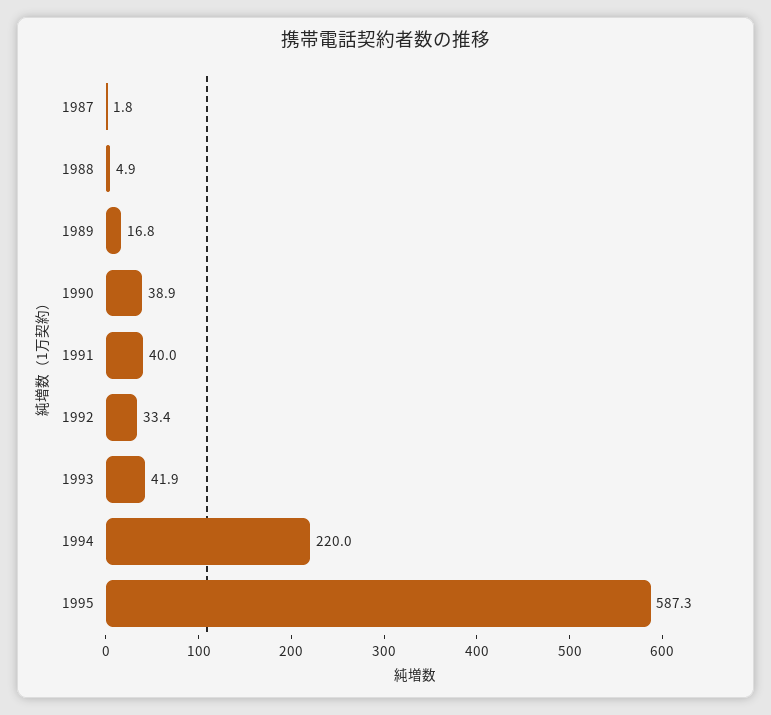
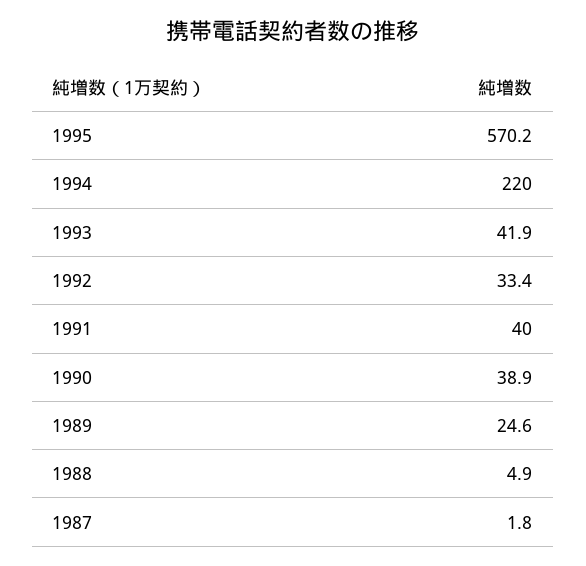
1989: 16.8 -> 24.6
1995: 587.3 -> 570.2

